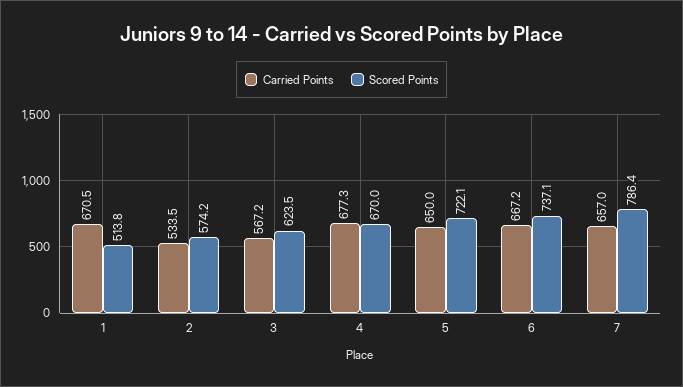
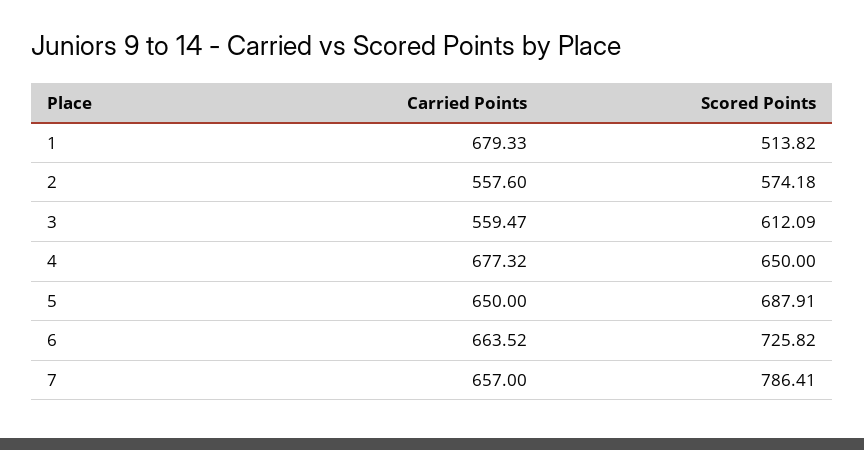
Carried Points, 1: 670.5 -> 679.33
Carried Points, 2: 533.5 -> 557.6
Carried Points, 3: 567.2 -> 559.47
Scored Points, 3: 623.5 -> 612.09
Scored Points, 4: 670 -> 650
Scored Points, 5: 722.1 -> 687.91
Carried Points, 6: 667.2 -> 663.52
Scored Points, 6: 737.1 -> 725.82

